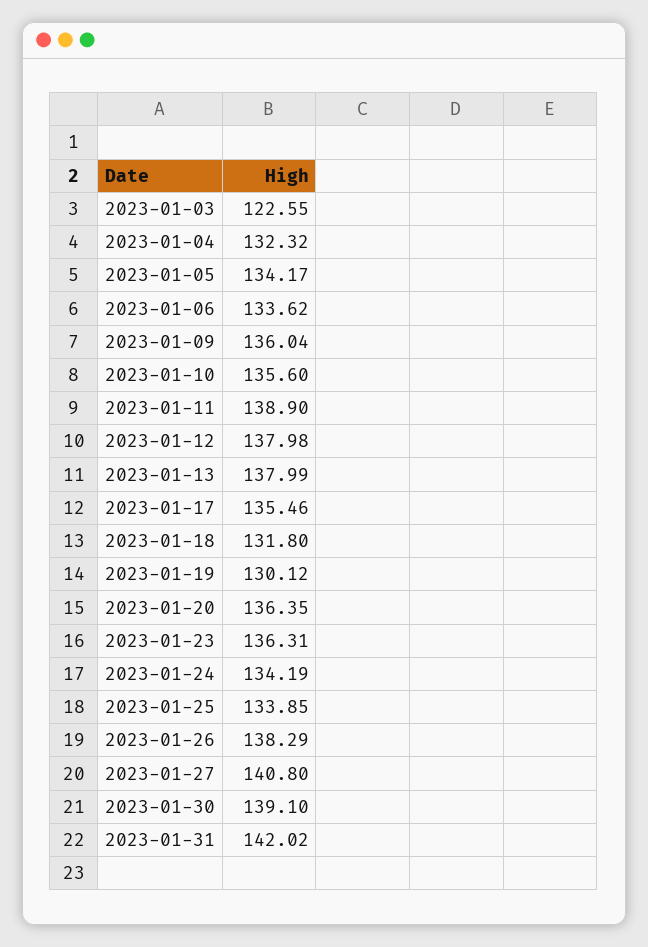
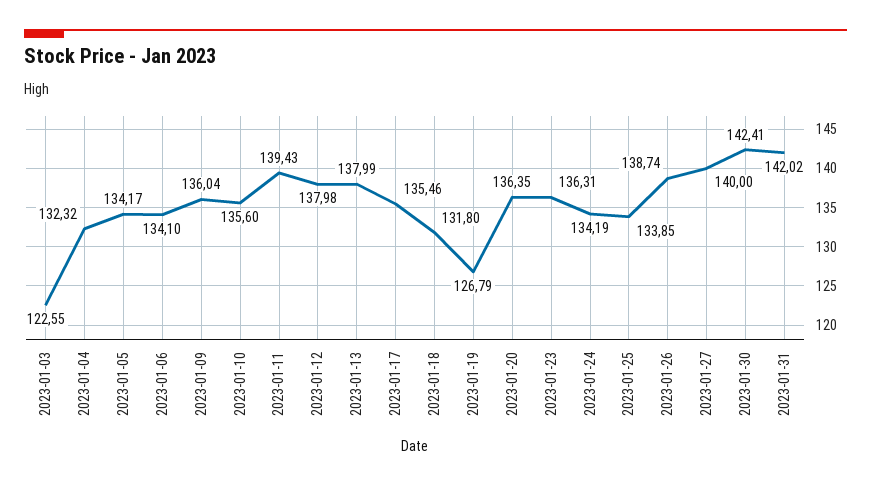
2023-01-06: 133.62 -> 134.1
2023-01-11: 138.9 -> 139.43
2023-01-19: 130.12 -> 126.79
2023-01-26: 138.29 -> 138.74
2023-01-27: 140.8 -> 140
2023-01-30: 139.1 -> 142.41

